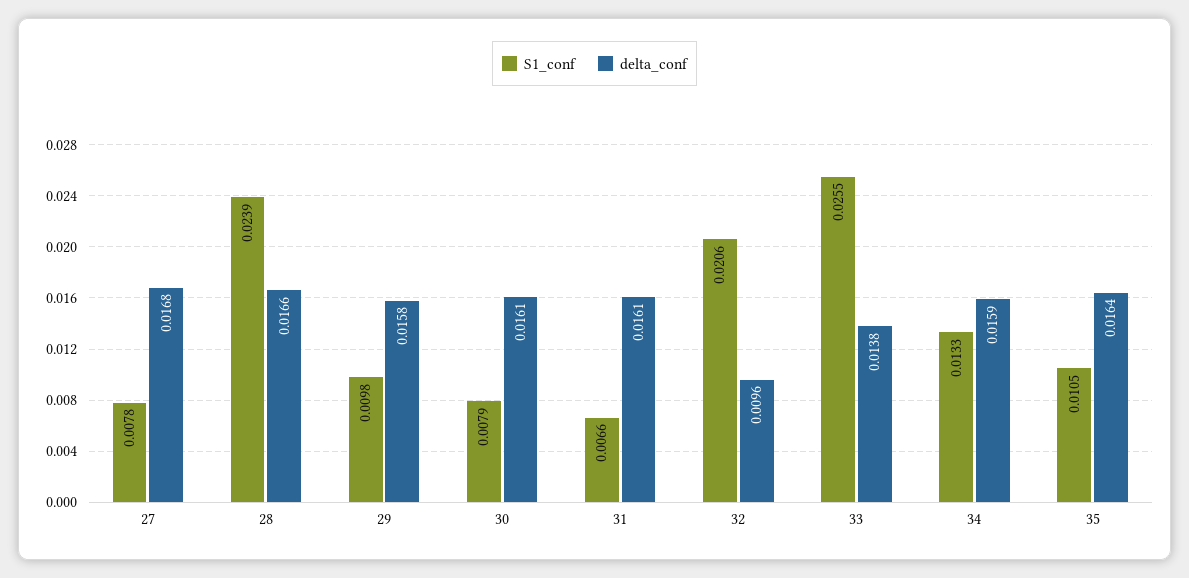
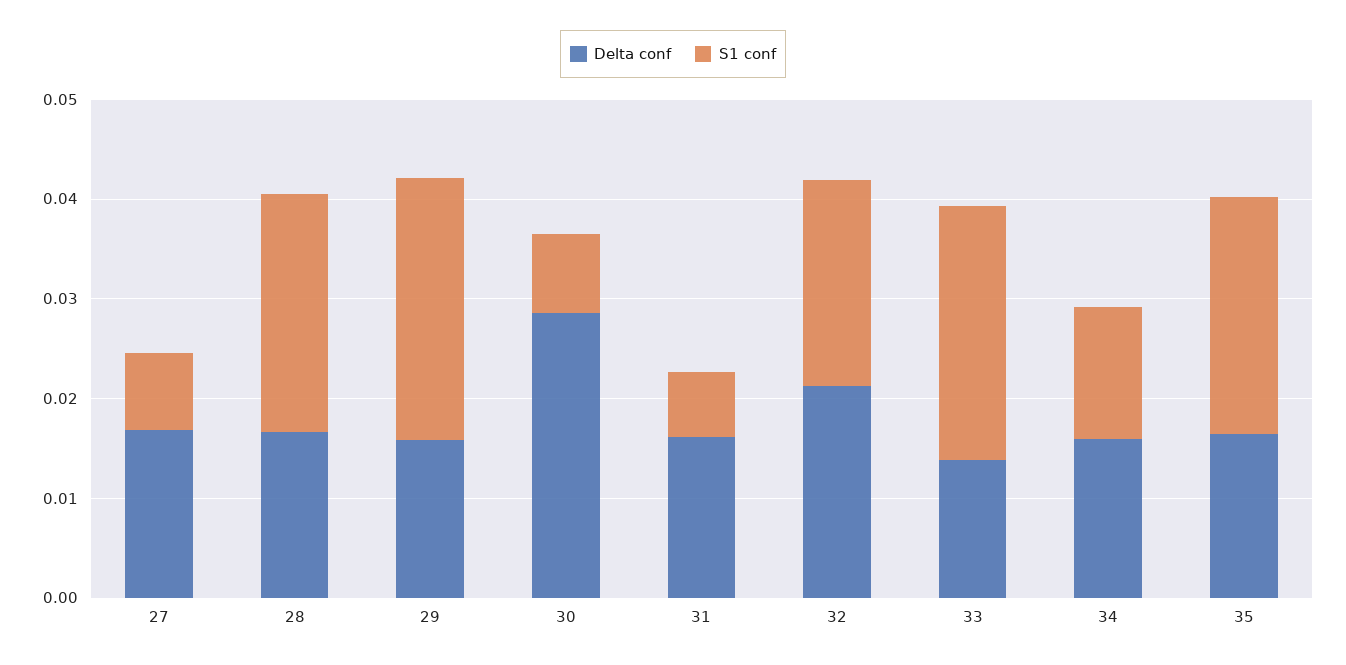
S1_conf, 29: 0.0098 -> 0.026
delta_conf, 30: 0.0161 -> 0.028
delta_conf, 32: 0.0096 -> 0.022
S1_conf, 35: 0.0105 -> 0.024

